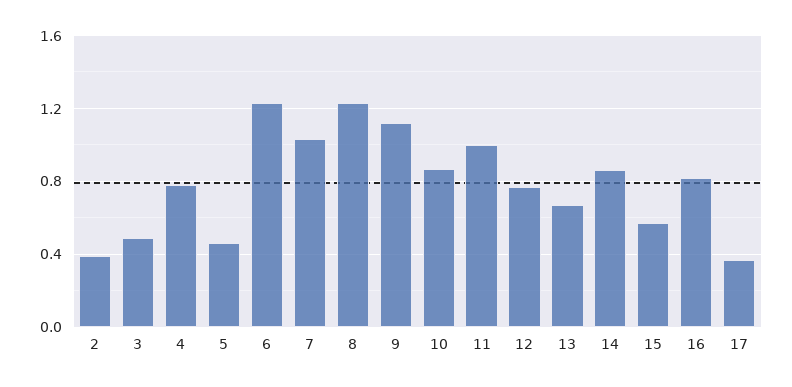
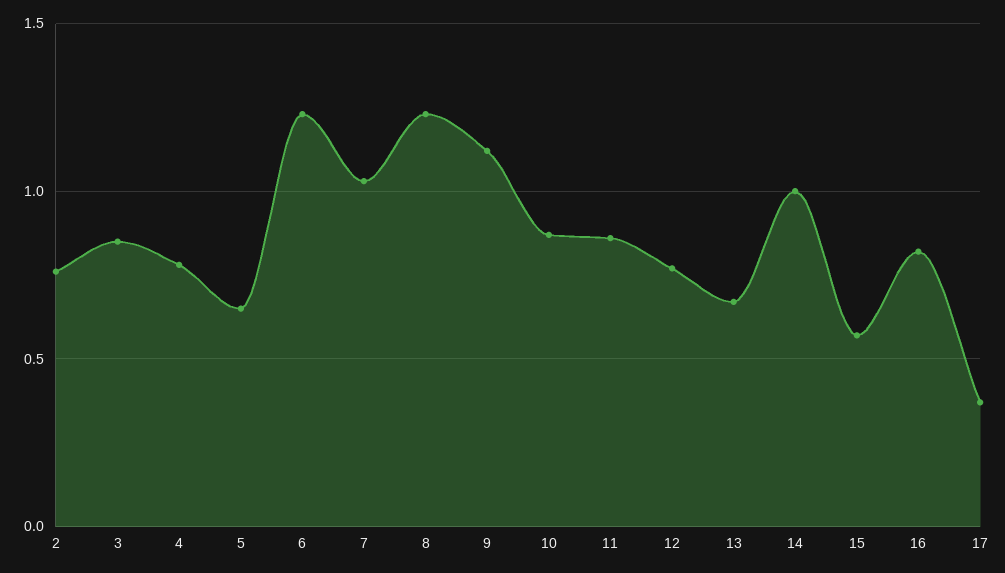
2: 0.4 -> 0.75
3: 0.5 -> 0.85
5: 0.45 -> 0.65
11: 1 -> 0.85
14: 0.85 -> 1

